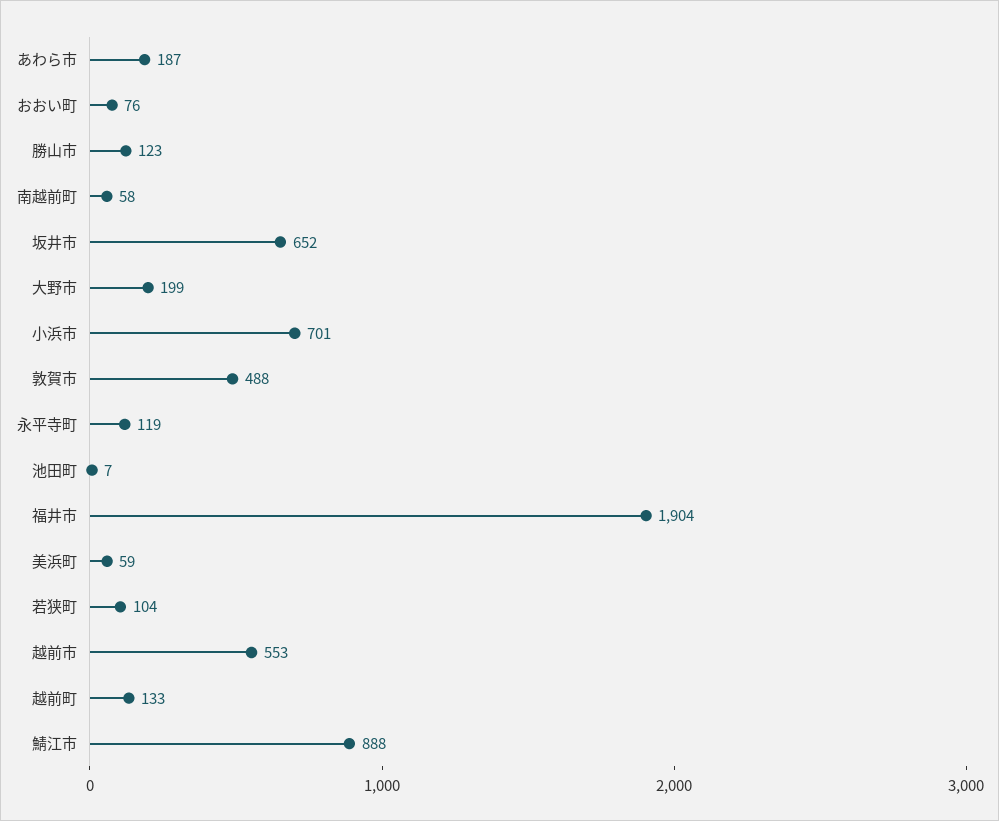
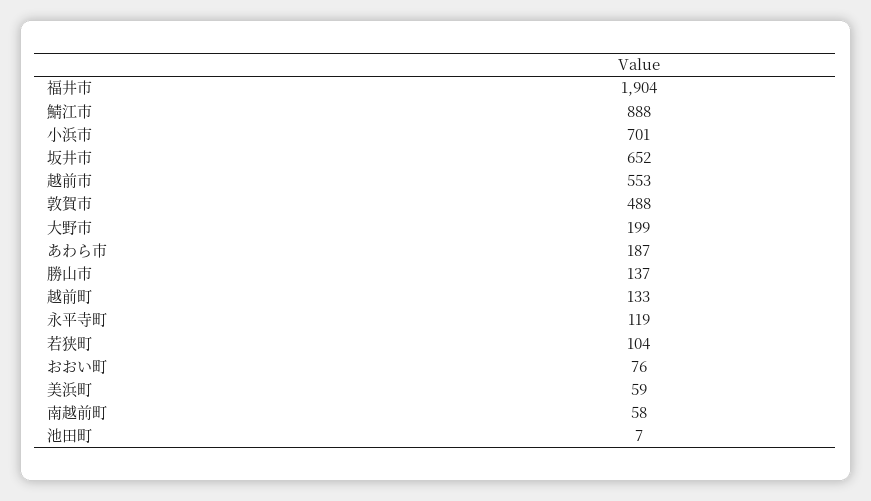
勝山市: 123 -> 137

